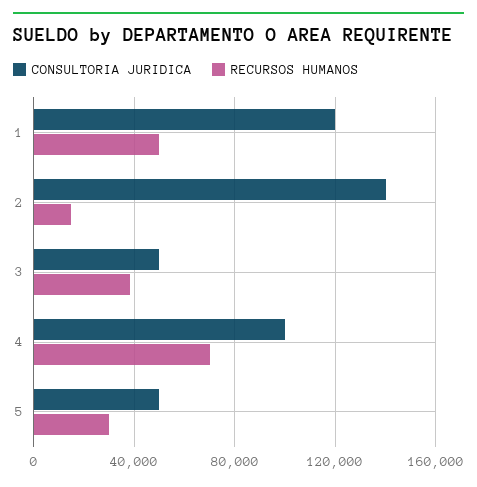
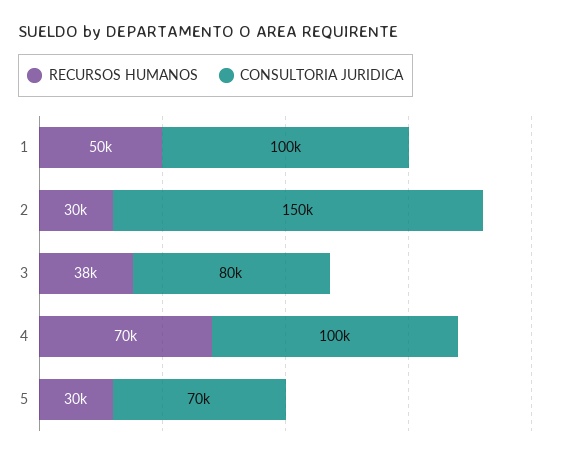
CONSULTORIA JURIDICA, 1: 120000 -> 100000
CONSULTORIA JURIDICA, 2: 140000 -> 150000
RECURSOS HUMANOS, 2: 15000 -> 30000
CONSULTORIA JURIDICA, 3: 50000 -> 80000
CONSULTORIA JURIDICA, 5: 50000 -> 70000

